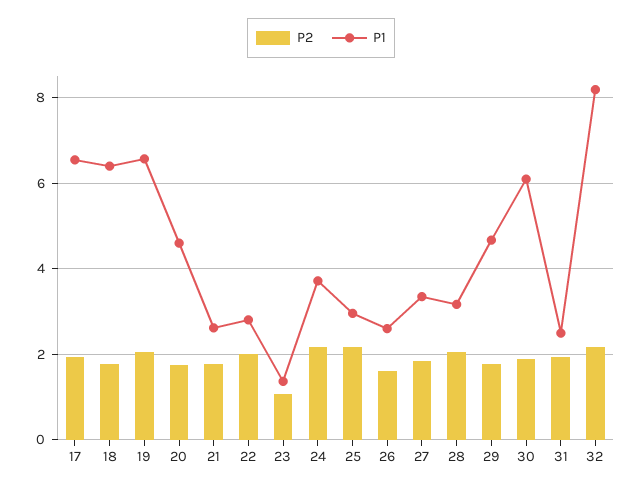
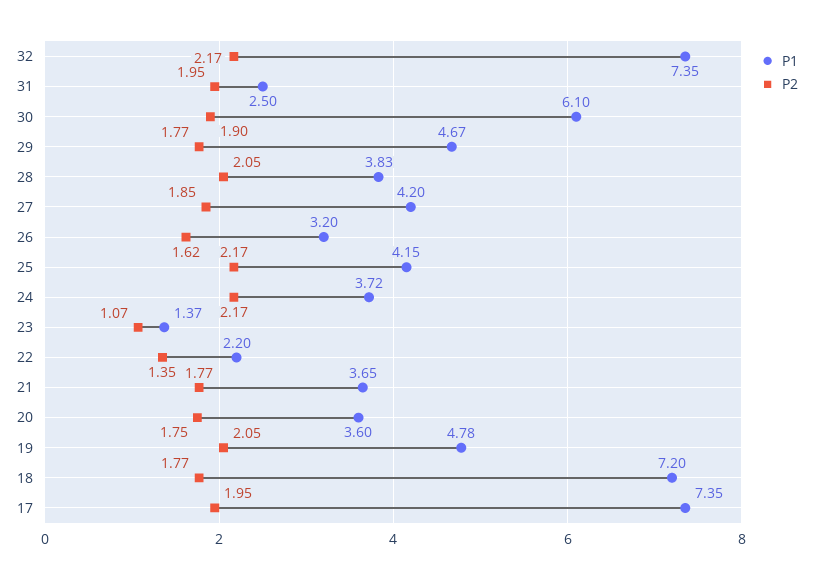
P1, 17: 6.6 -> 7.35
P1, 18: 6.4 -> 7.2
P1, 19: 6.6 -> 4.78
P1, 20: 4.6 -> 3.6
P1, 21: 2.6 -> 3.65
P2, 22: 2 -> 1.35
P1, 22: 2.8 -> 2.2
P1, 25: 3 -> 4.15
P1, 26: 2.6 -> 3.2
P1, 27: 3.4 -> 4.2
P1, 28: 3.2 -> 3.83
P1, 32: 8.2 -> 7.35

